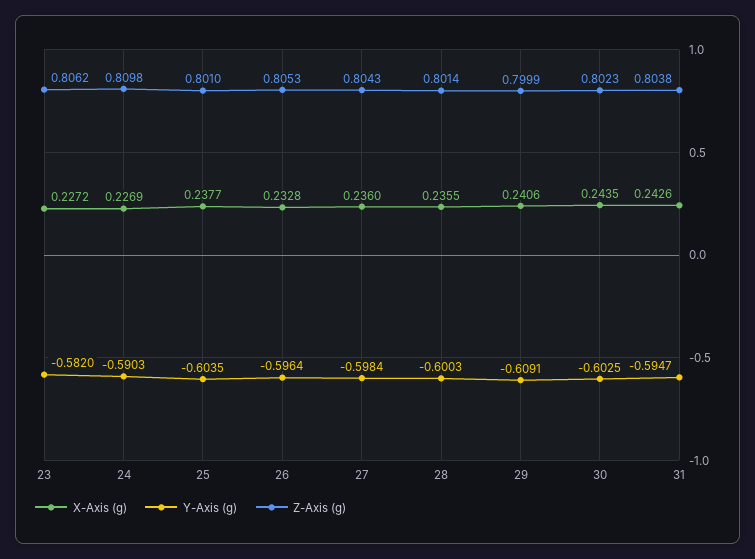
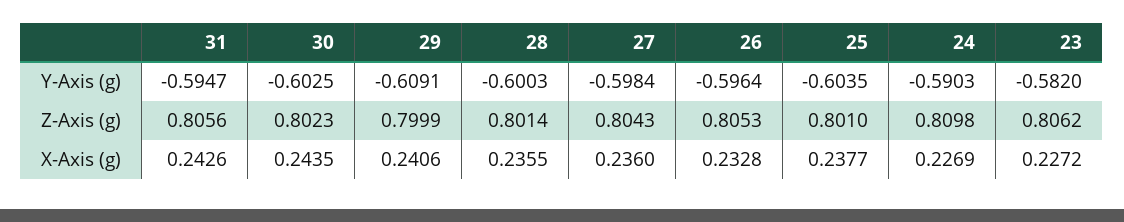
Z-Axis (g), 31: 0.8038 -> 0.8056

